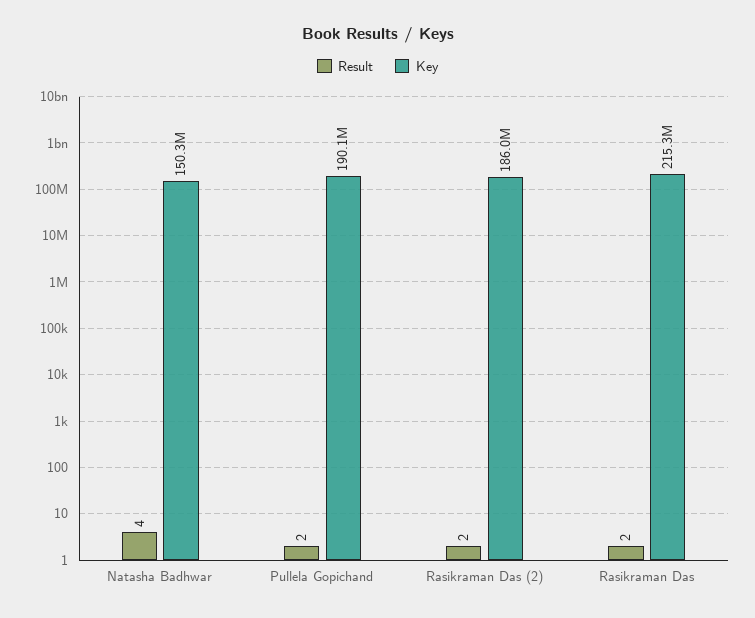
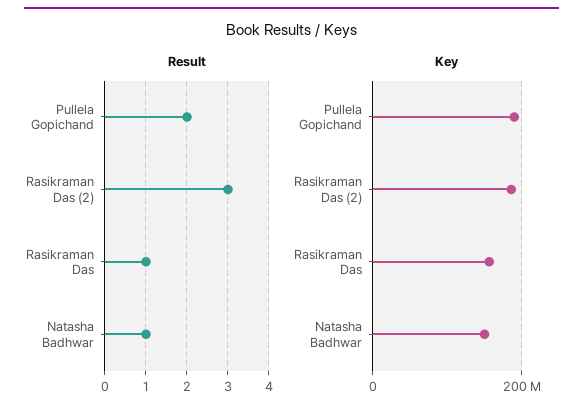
Result, Natasha Badhwar: 4 -> 1
Result, Rasikraman Das (2): 2 -> 3
Result, Rasikraman Das: 2 -> 1
Key, Rasikraman Das: 215300000 -> 160000000

